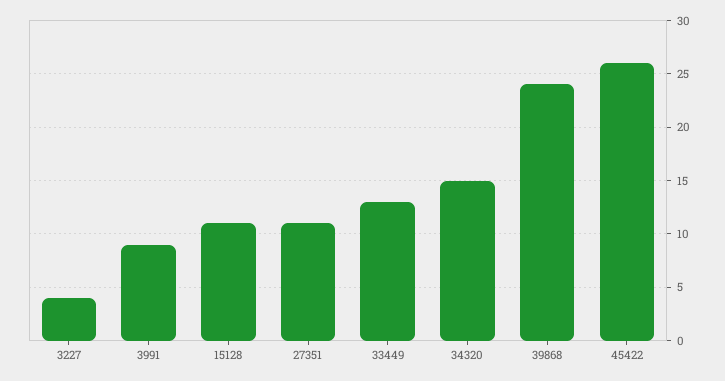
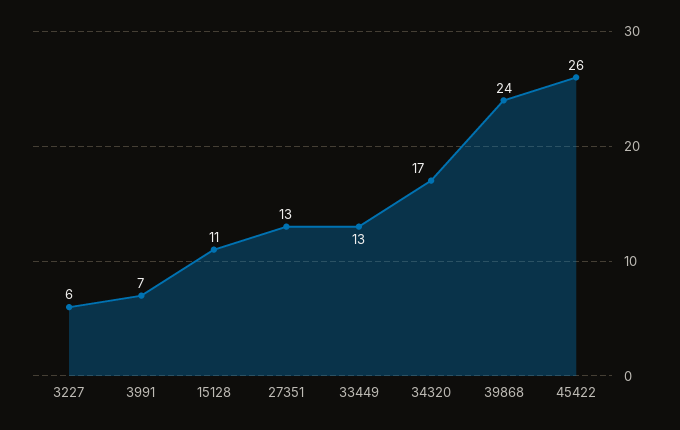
3227: 4 -> 6
3991: 9 -> 7
27351: 11 -> 13
34320: 15 -> 17

